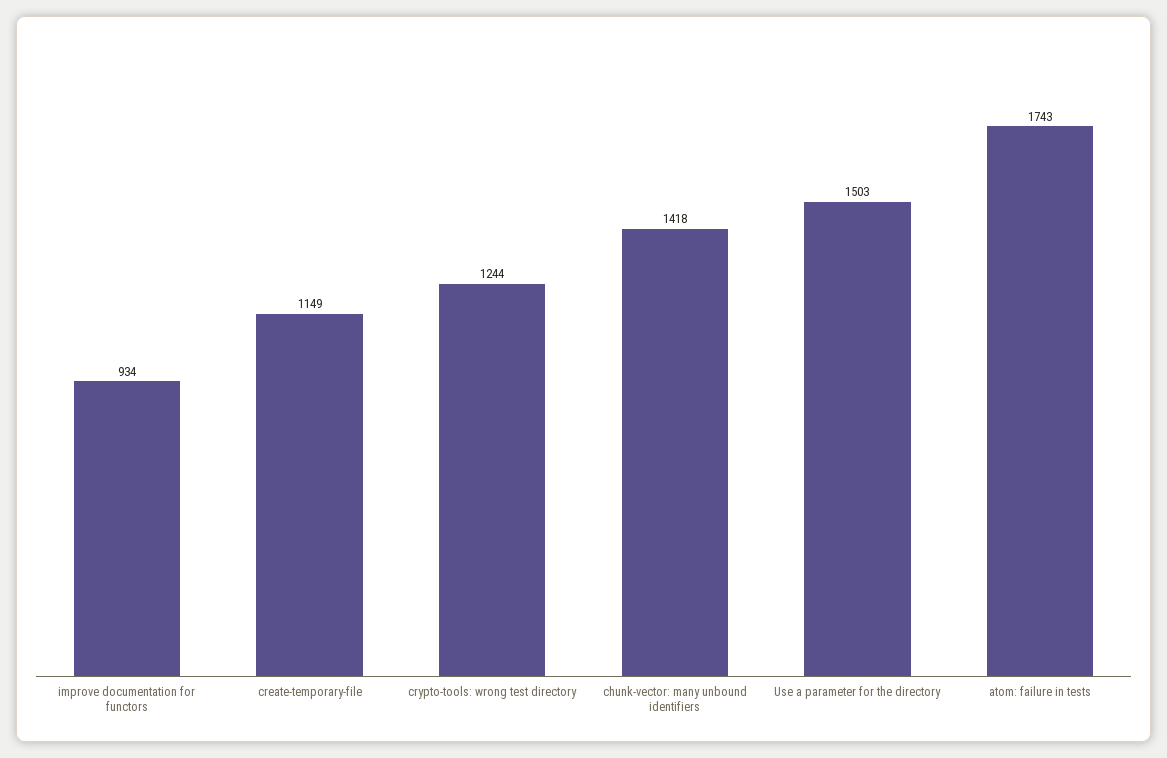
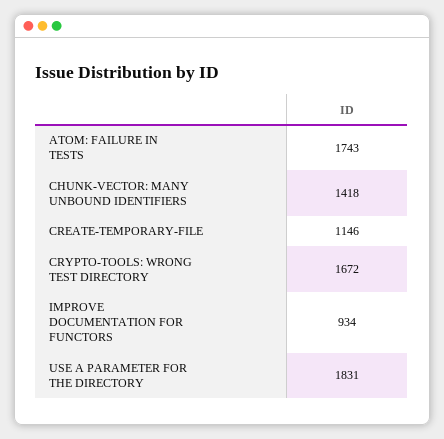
create-temporary-file: 1149 -> 1146
crypto-tools: wrong test directory: 1244 -> 1672
Use a parameter for the directory: 1503 -> 1831

